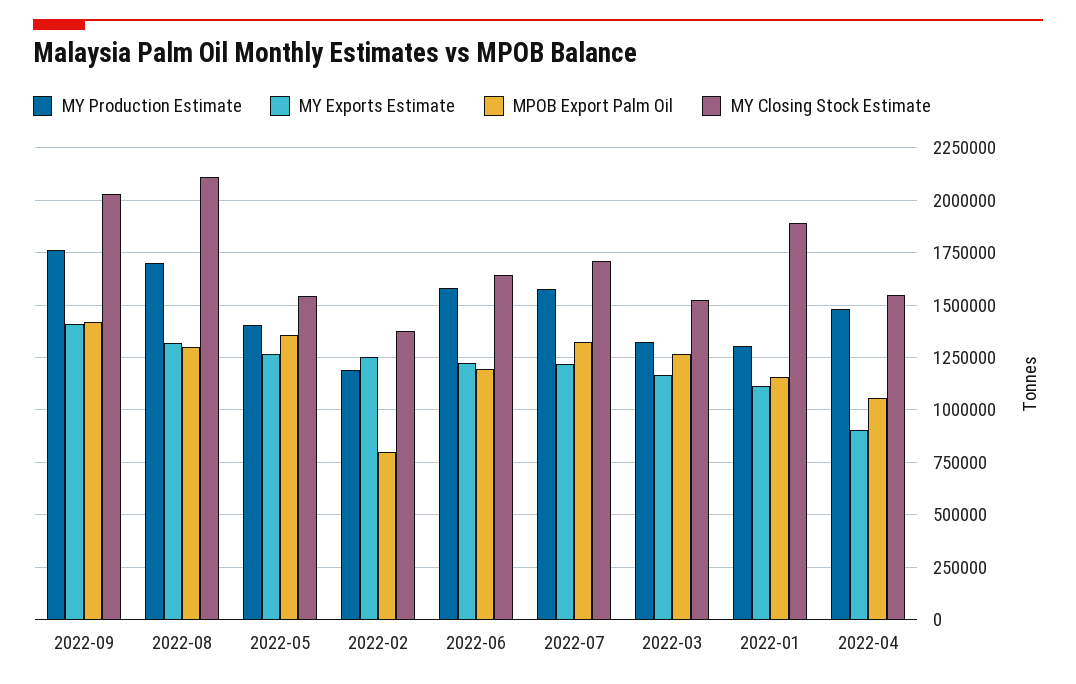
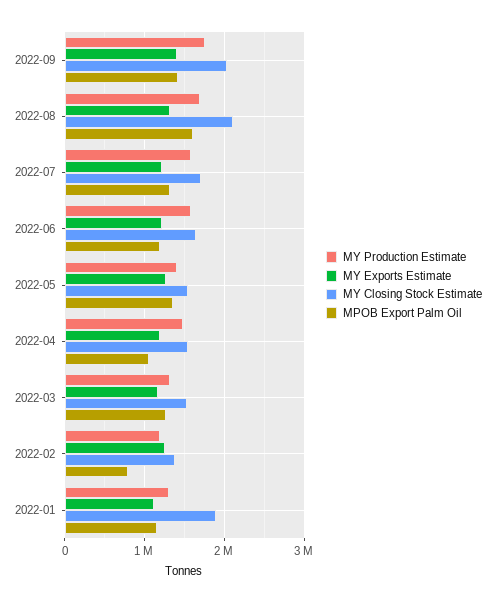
MPOB Export Palm Oil, 2022-08: 1300000 -> 1600000
MY Exports Estimate, 2022-04: 900000 -> 1200000

